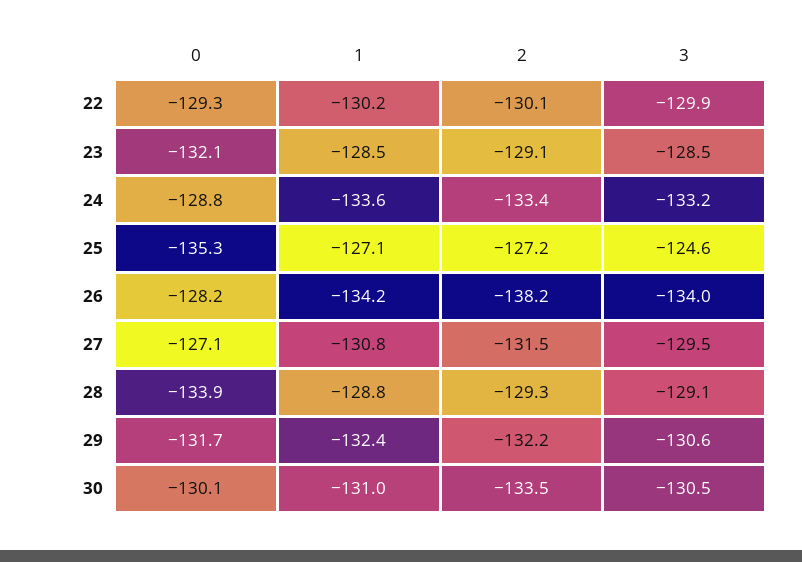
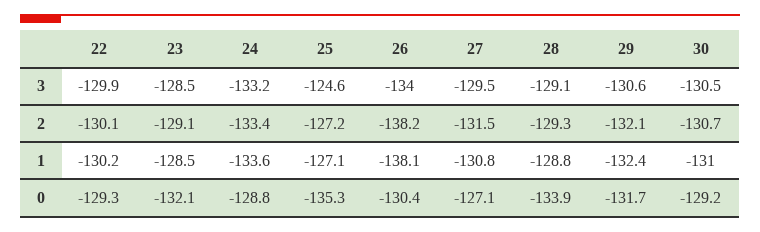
0, 26: -128.2 -> -130.4
1, 26: -134.2 -> -138.1
2, 29: -132.2 -> -132.1
0, 30: -130.1 -> -129.2
2, 30: -133.5 -> -130.7

